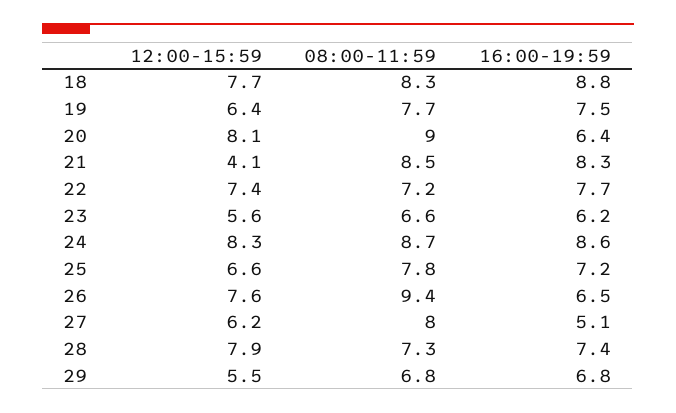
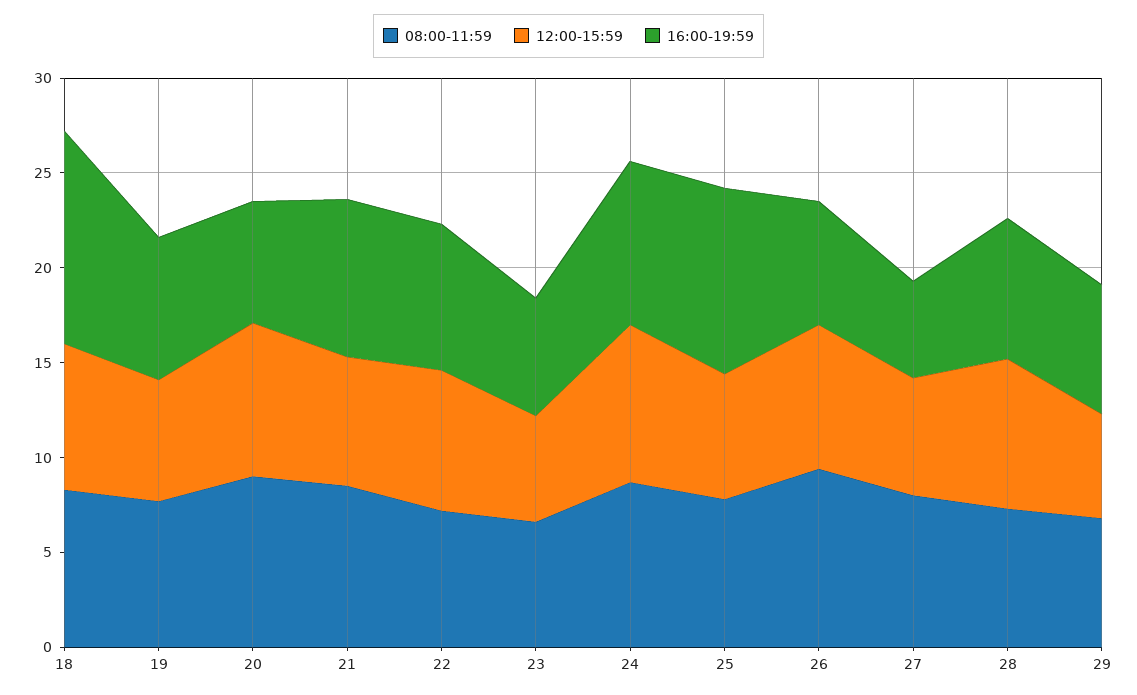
16:00-19:59, 18: 8.8 -> 11
12:00-15:59, 21: 4.1 -> 7
16:00-19:59, 25: 7.2 -> 10

